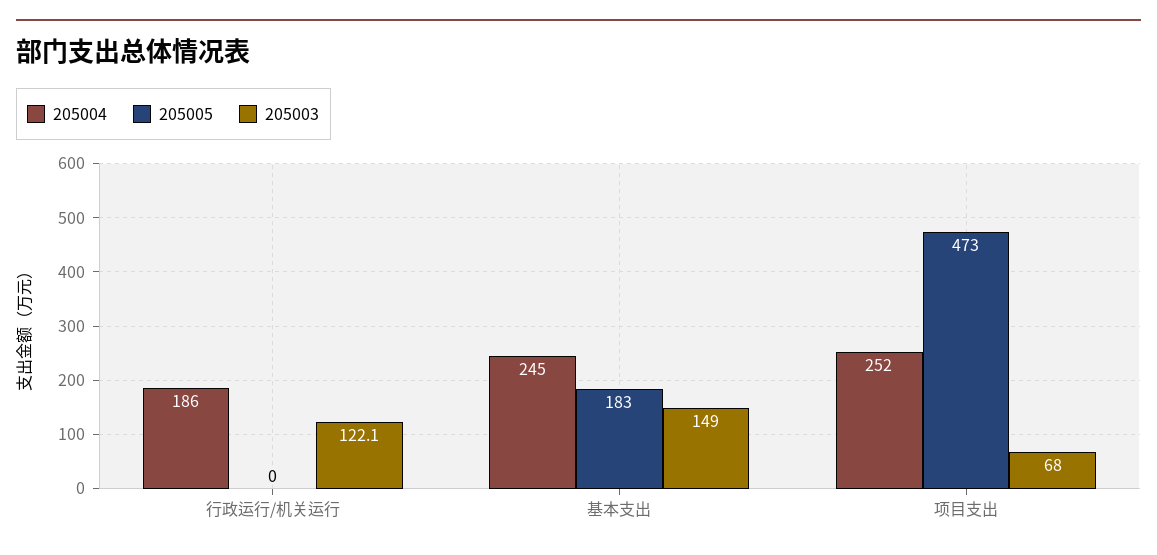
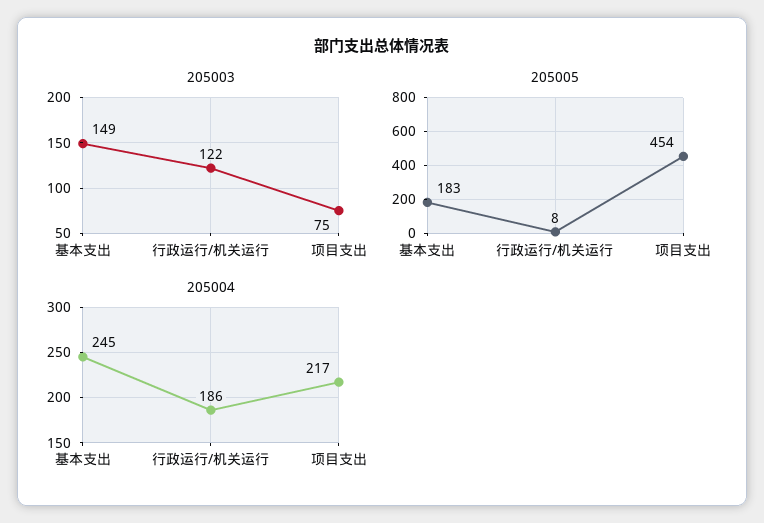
205005, 行政运行/机关运行: 0 -> 8
205004, 项目支出: 252 -> 217
205005, 项目支出: 473 -> 454
205003, 项目支出: 68 -> 75

